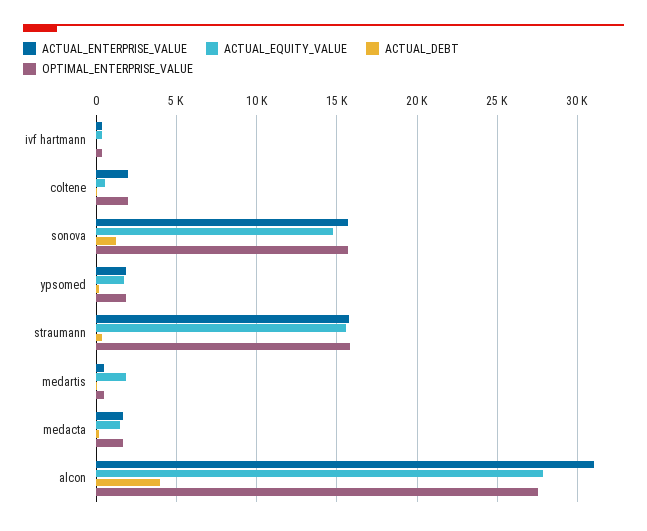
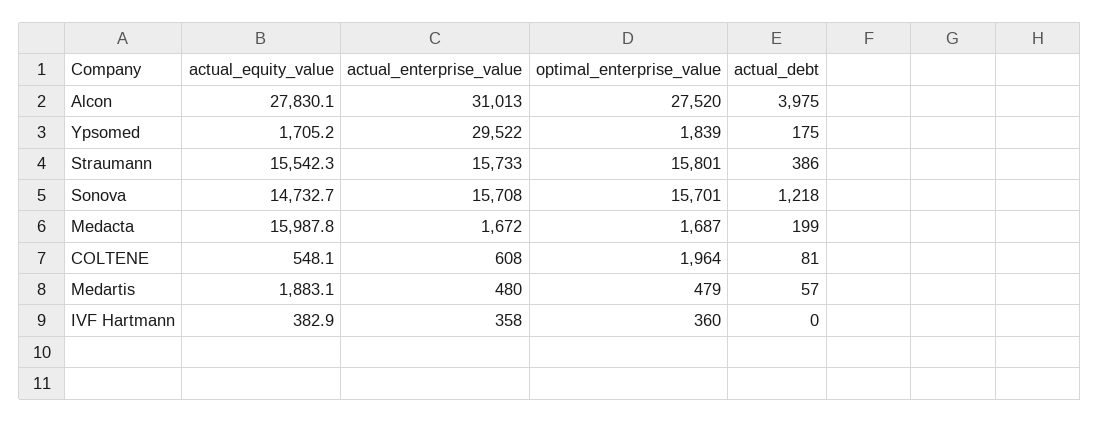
ACTUAL_ENTERPRISE_VALUE, coltene: 2000 -> 608
ACTUAL_ENTERPRISE_VALUE, ypsomed: 2000 -> 29522
ACTUAL_EQUITY_VALUE, medacta: 1500 -> 15987.8

